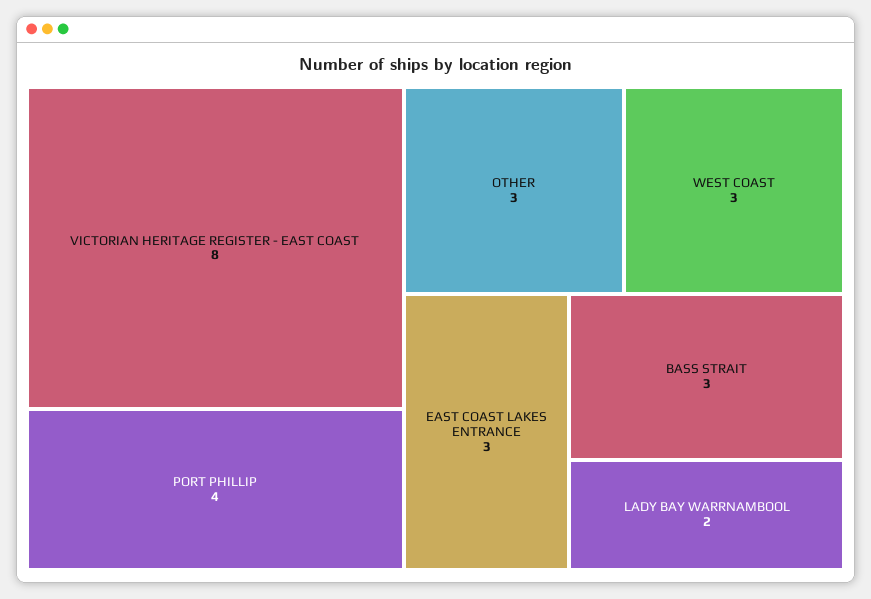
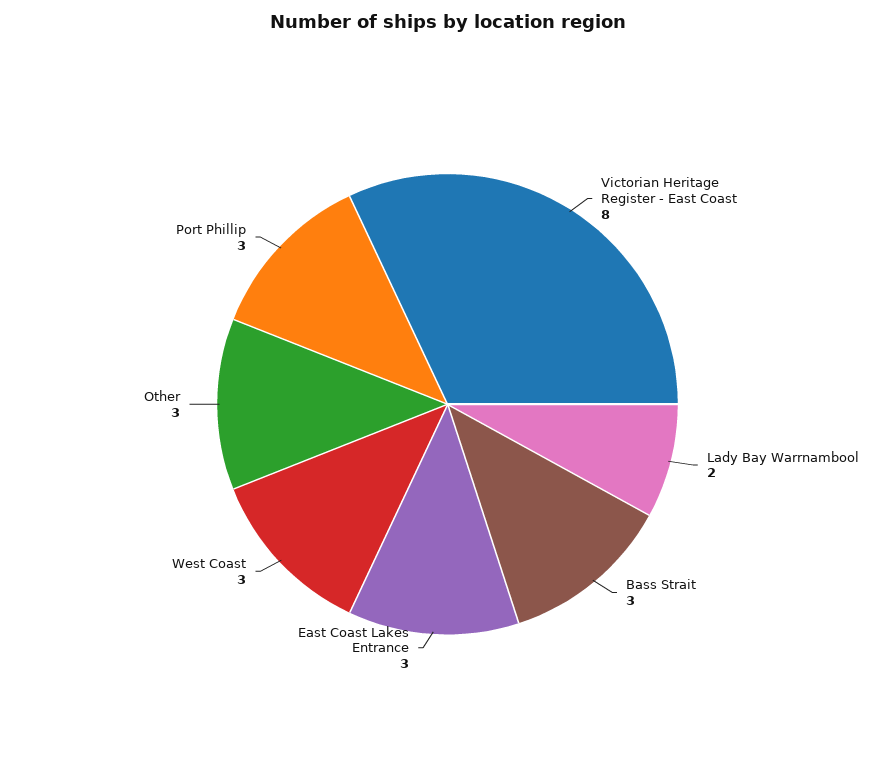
PORT PHILLIP: 4 -> 3

